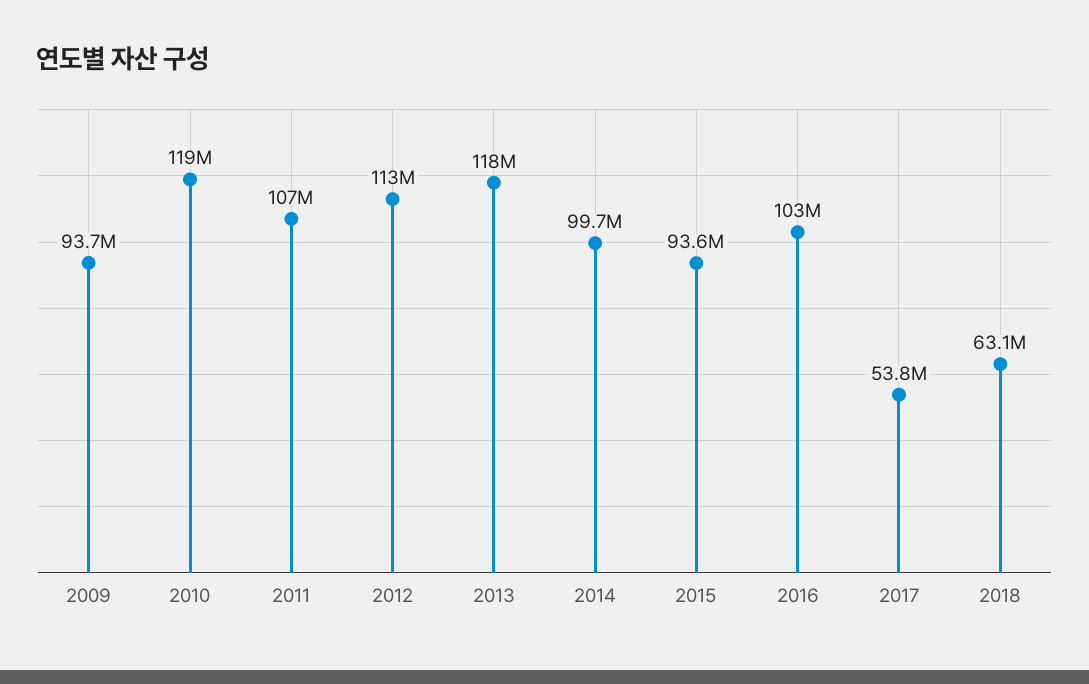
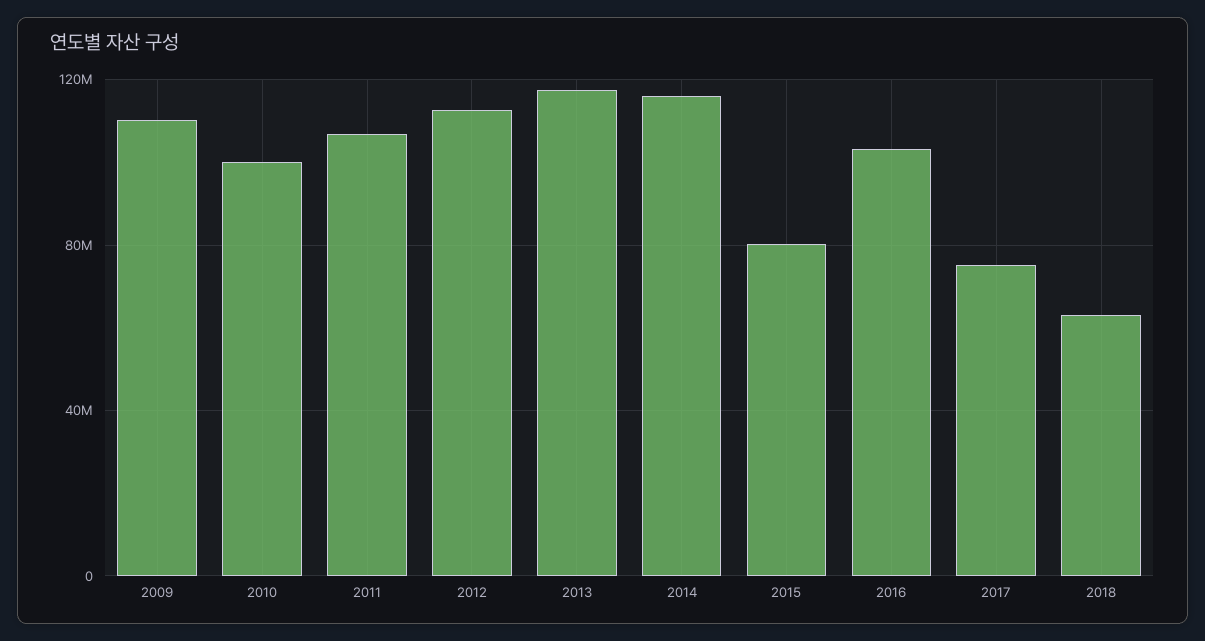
2009: 93700000 -> 110000000
2010: 119000000 -> 100000000
2014: 99700000 -> 115000000
2015: 93600000 -> 80000000
2017: 53800000 -> 75000000

